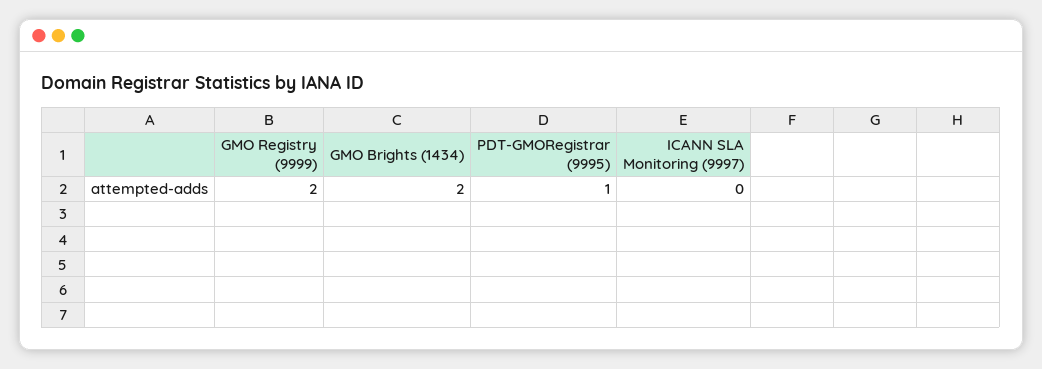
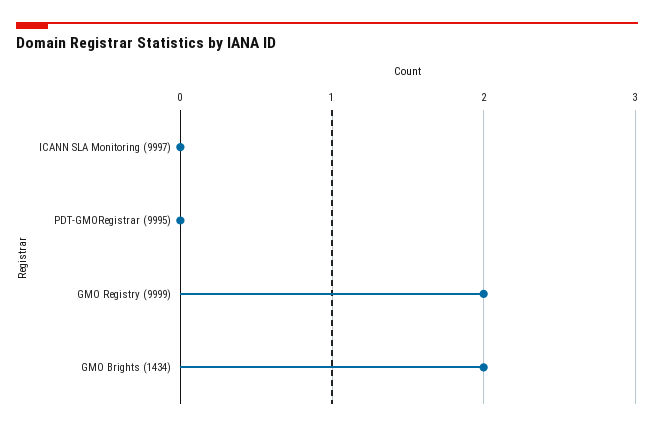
PDT-GMORegistrar (9995): 1 -> 0

